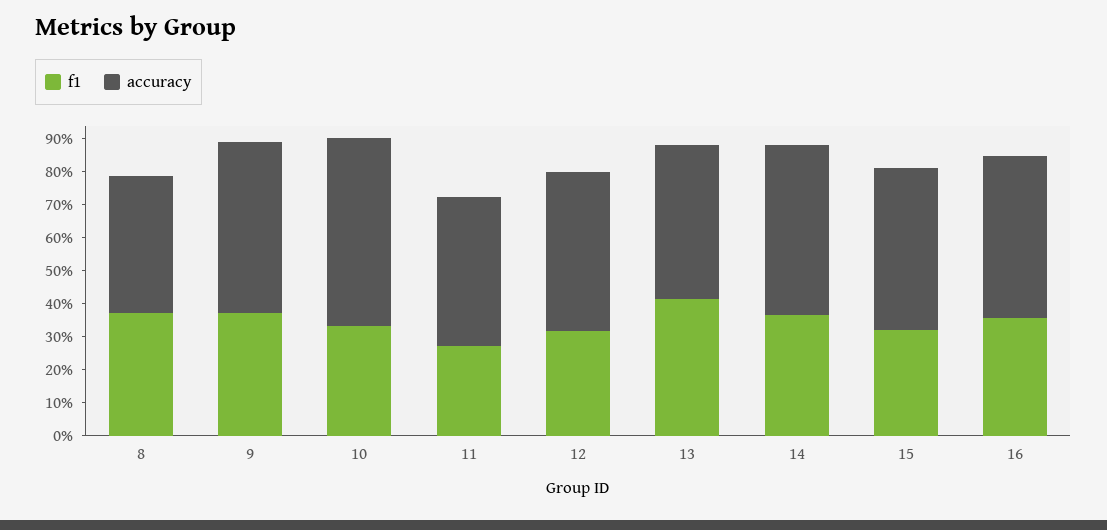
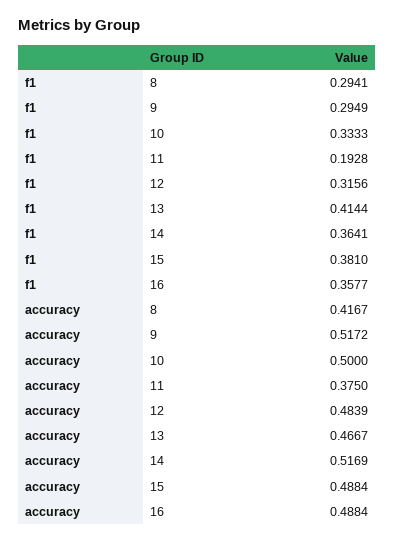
f1, 8: 0.375 -> 0.2941
f1, 9: 0.375 -> 0.2949
accuracy, 10: 0.575 -> 0.5
f1, 11: 0.275 -> 0.1928
accuracy, 11: 0.45 -> 0.375
f1, 15: 0.325 -> 0.381

